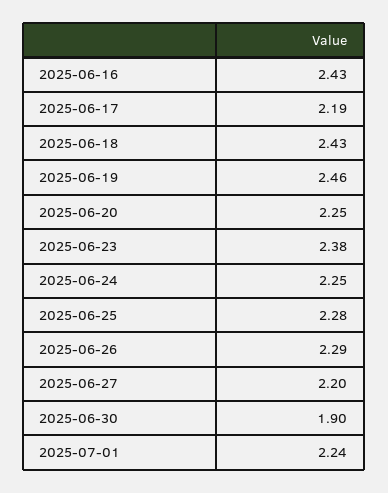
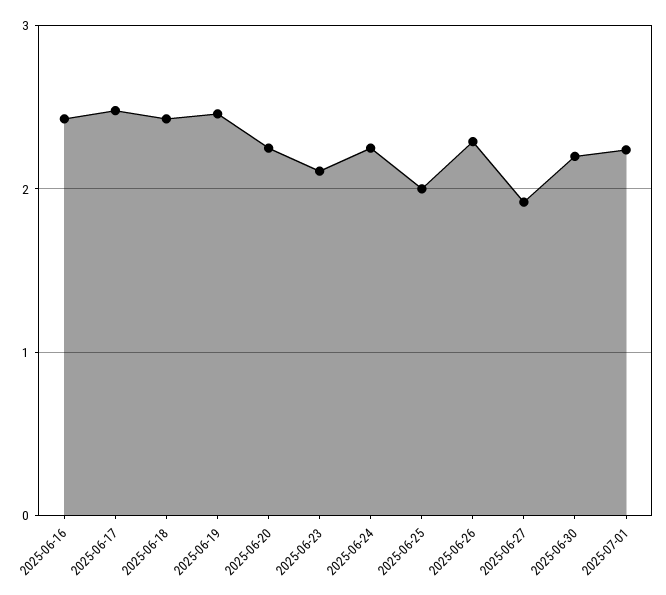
2025-06-17: 2.19 -> 2.5
2025-06-23: 2.38 -> 2.1
2025-06-25: 2.28 -> 2
2025-06-27: 2.2 -> 1.9
2025-06-30: 1.9 -> 2.2

